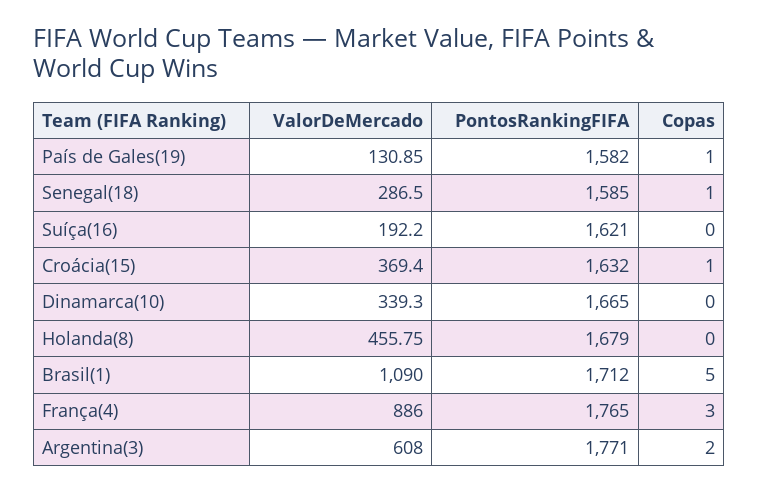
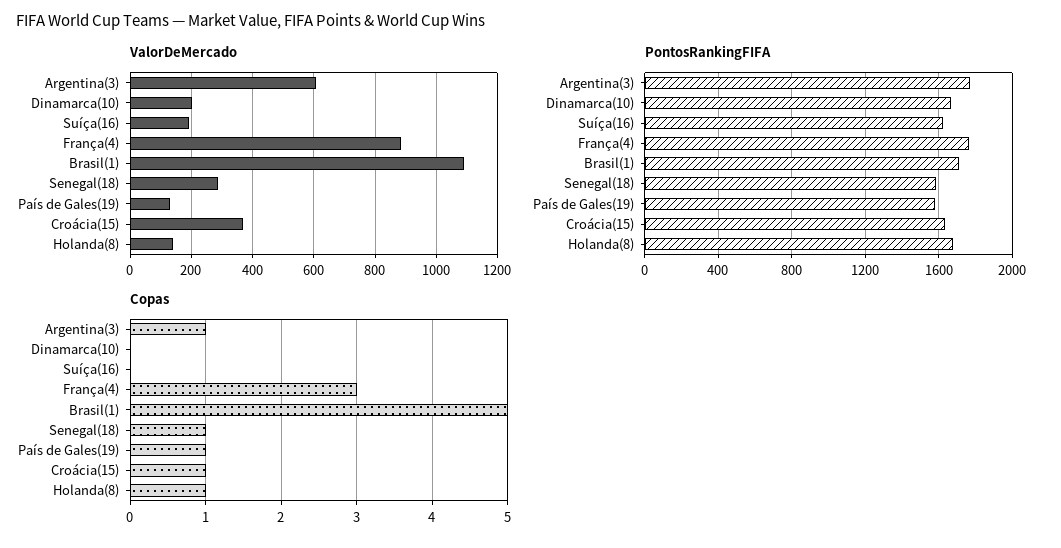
ValorDeMercado, Dinamarca(10): 339.3 -> 200
ValorDeMercado, Holanda(8): 455.75 -> 140
Copas, Holanda(8): 0 -> 1
Copas, Argentina(3): 2 -> 1

